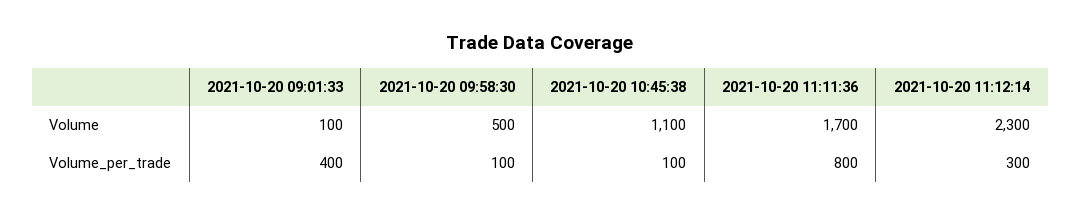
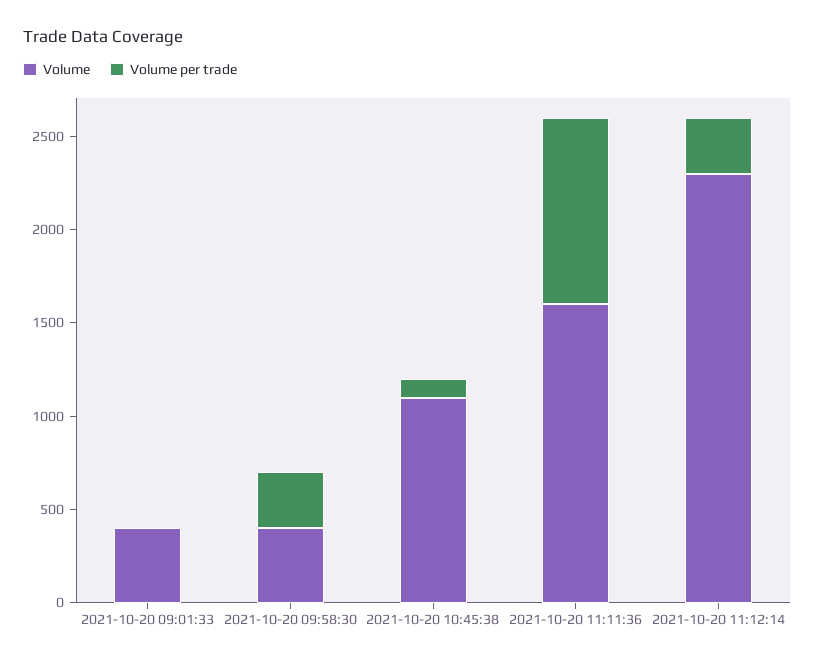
Volume, 2021-10-20 09:01:33: 100 -> 400
Volume, 2021-10-20 09:58:30: 500 -> 400
Volume, 2021-10-20 11:11:36: 1700 -> 1600
Volume_per_trade, 2021-10-20 09:01:33: 400 -> 0
Volume_per_trade, 2021-10-20 09:58:30: 100 -> 300
Volume_per_trade, 2021-10-20 11:11:36: 800 -> 1000

